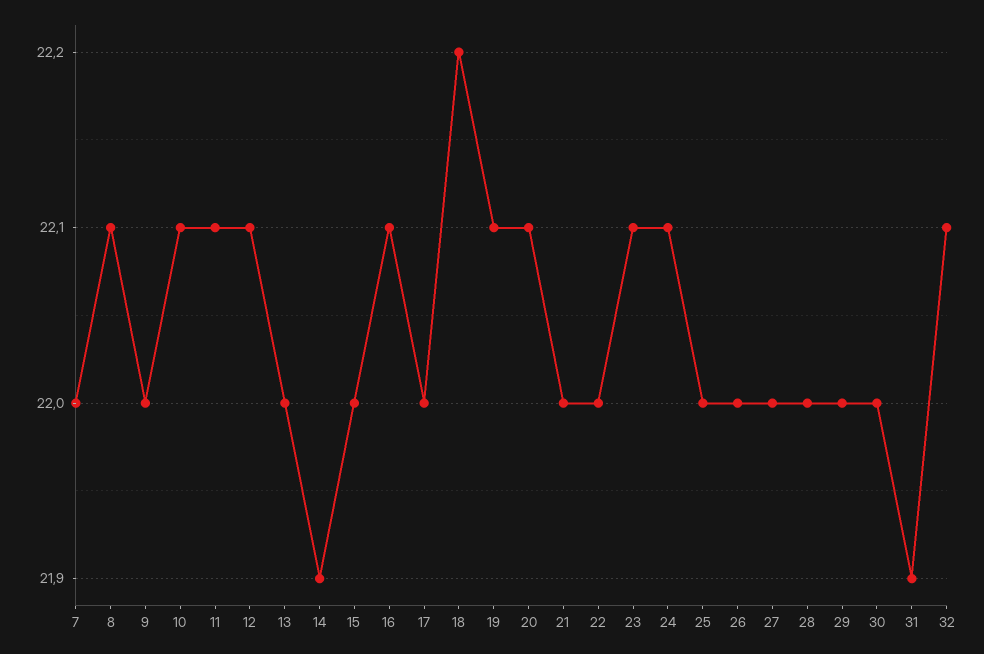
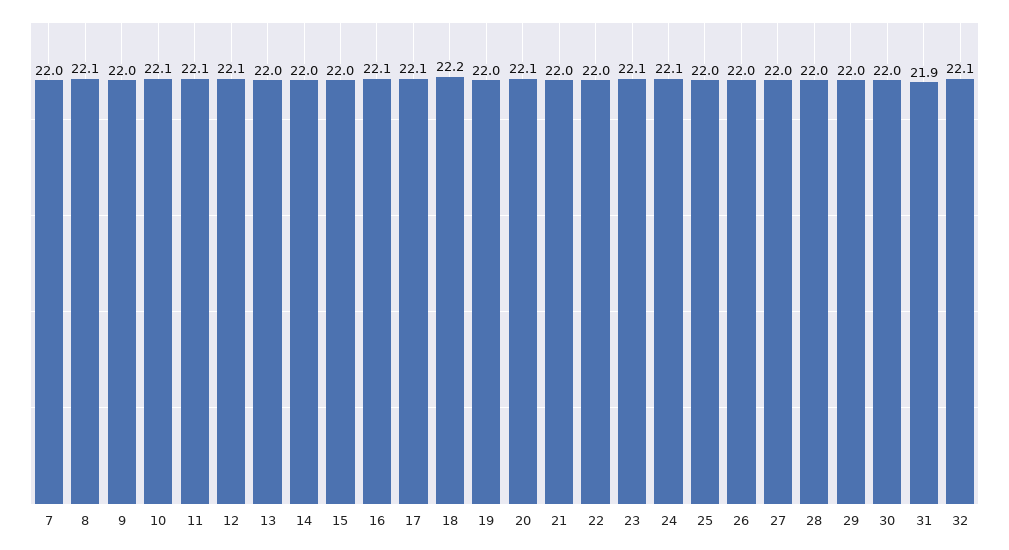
14: 21.9 -> 22
17: 22 -> 22.1
19: 22.1 -> 22

